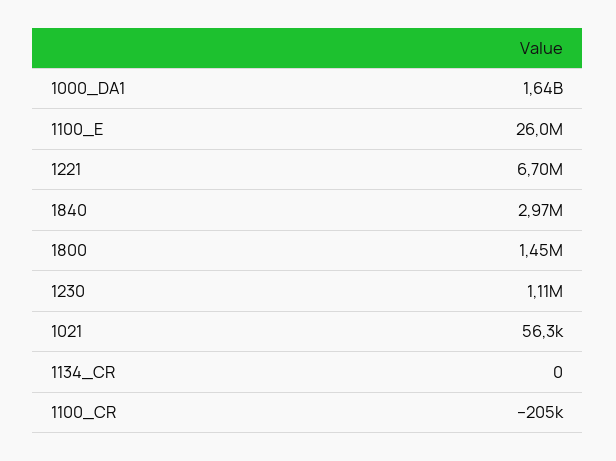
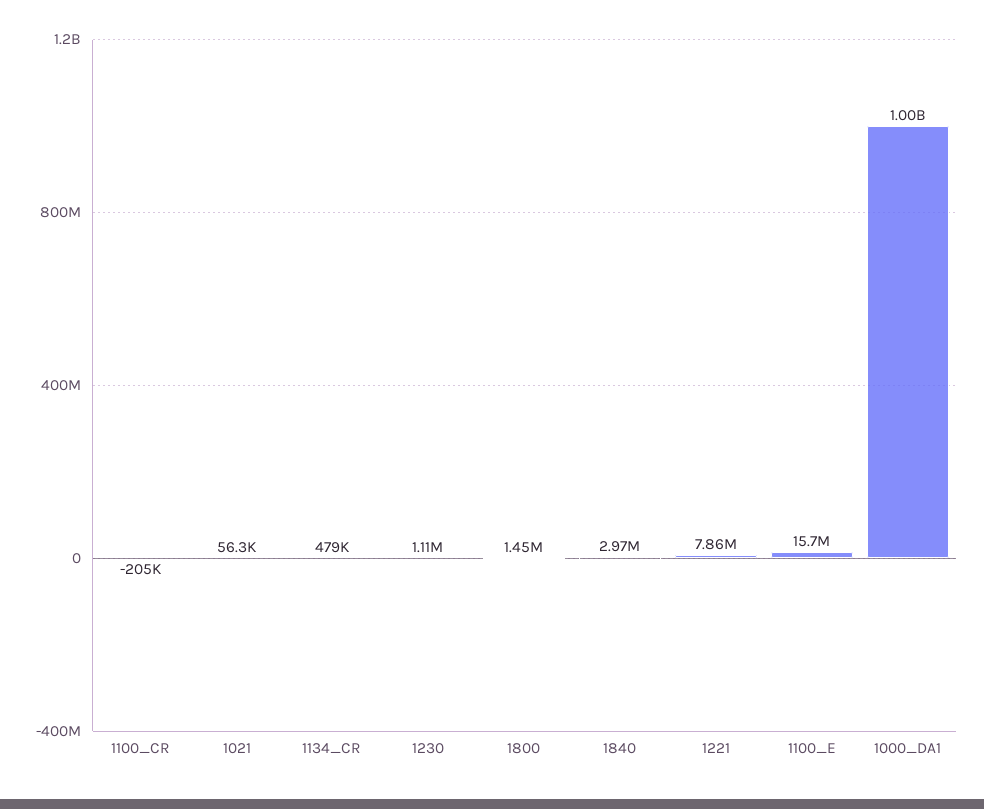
1000_DA1: 1640000000 -> 1000000000
1100_E: 26000000 -> 15700000
1221: 6700000 -> 7860000
1134_CR: 0 -> 479000

